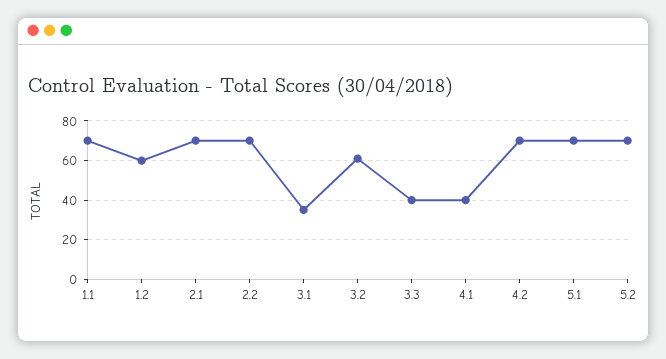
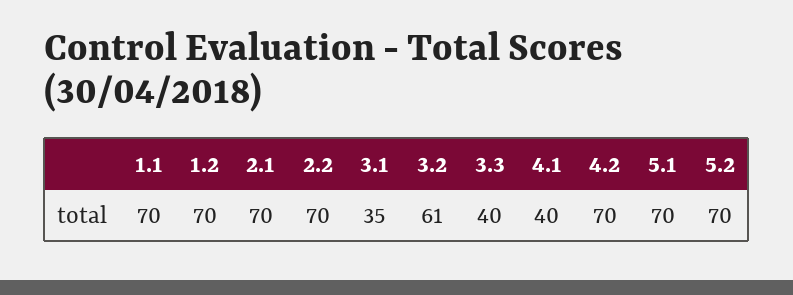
1.2: 60 -> 70

